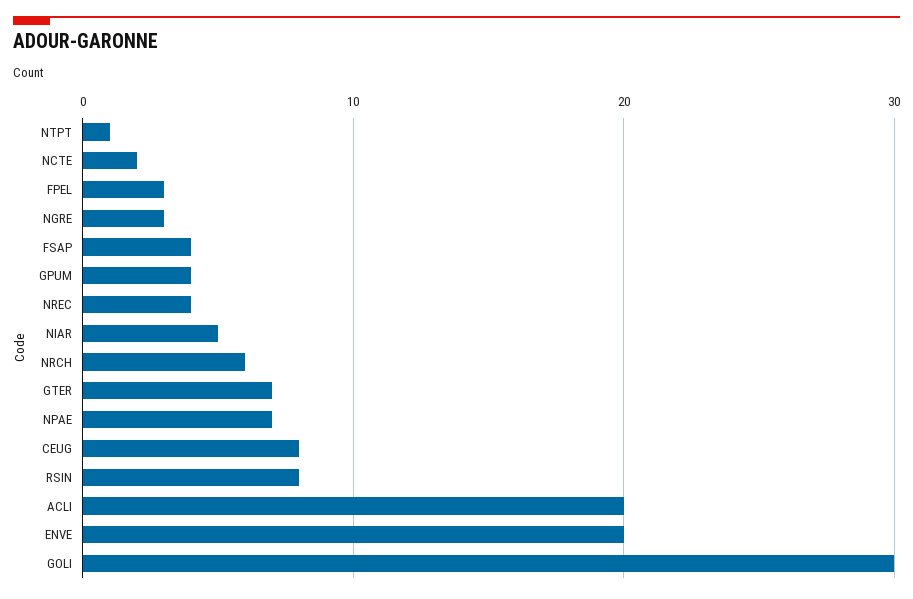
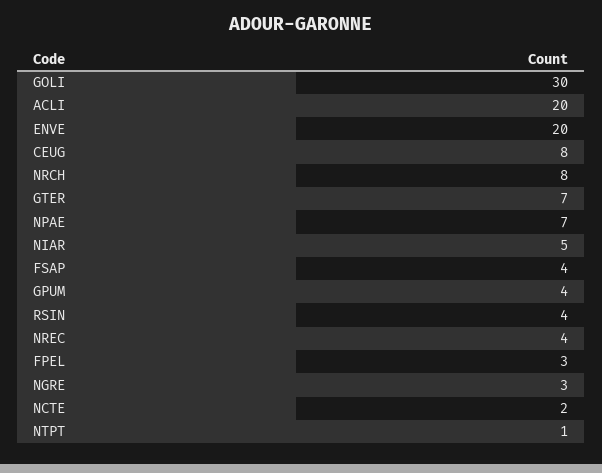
NRCH: 6 -> 8
RSIN: 8 -> 4

